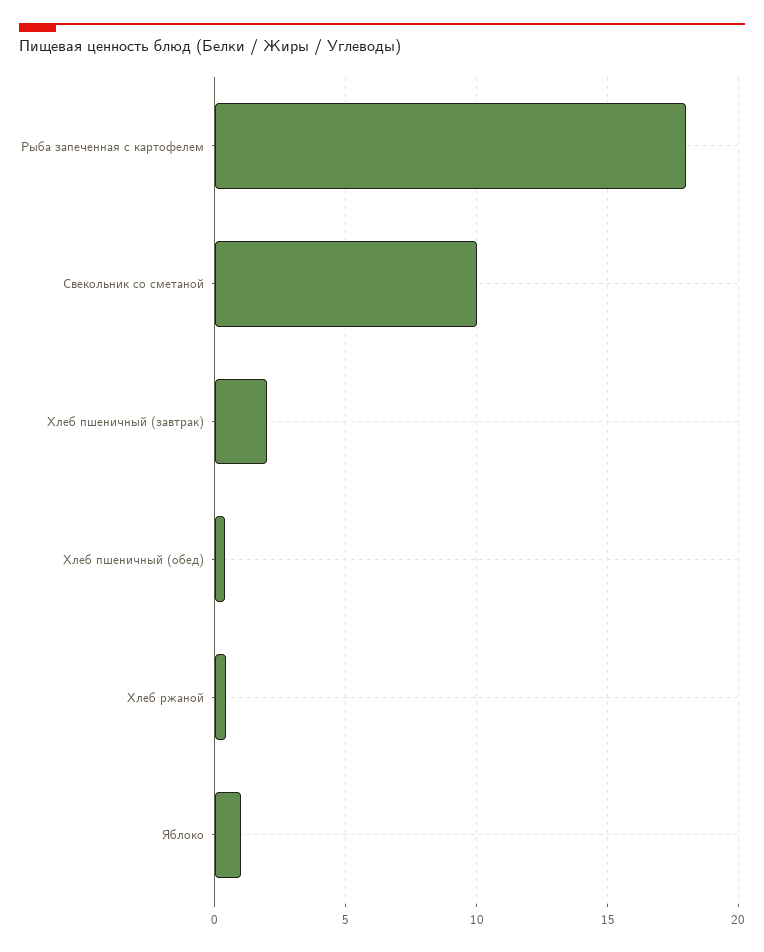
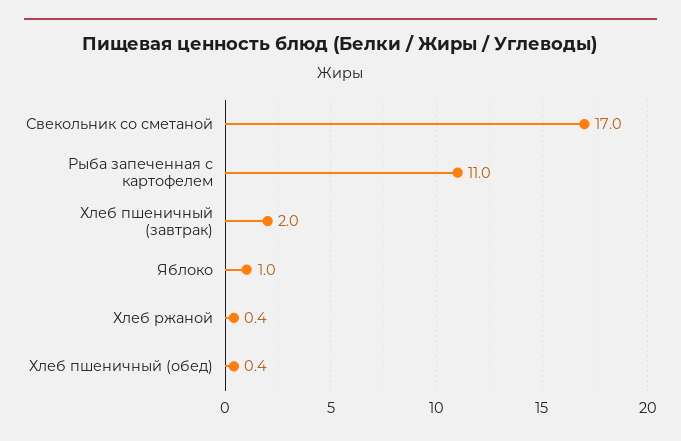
Рыба запеченная с картофелем: 18 -> 11
Свекольник со сметаной: 10 -> 17

